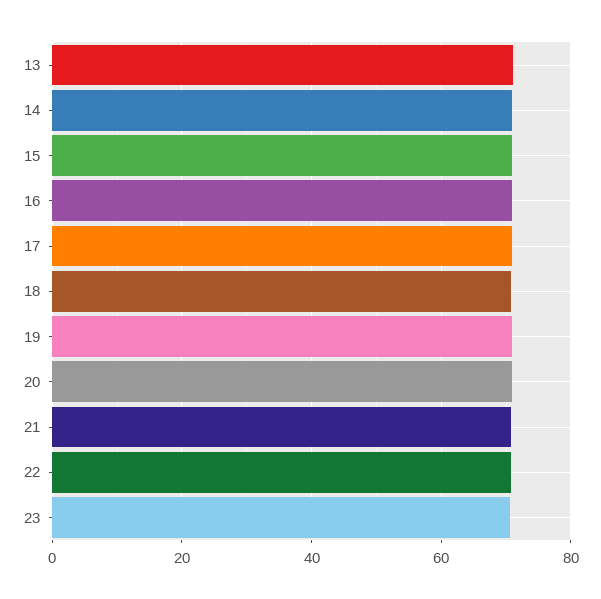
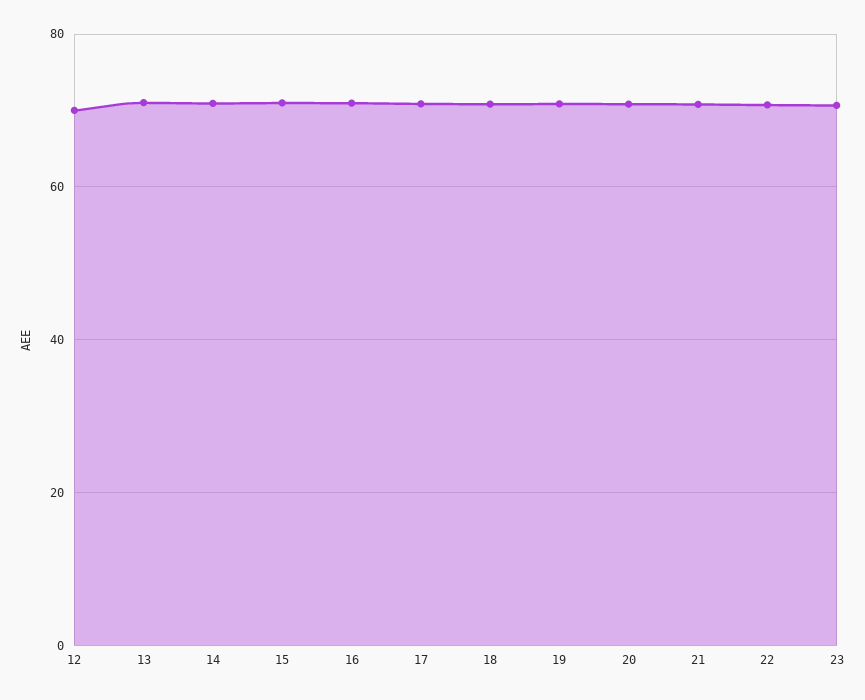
12: none -> 70

